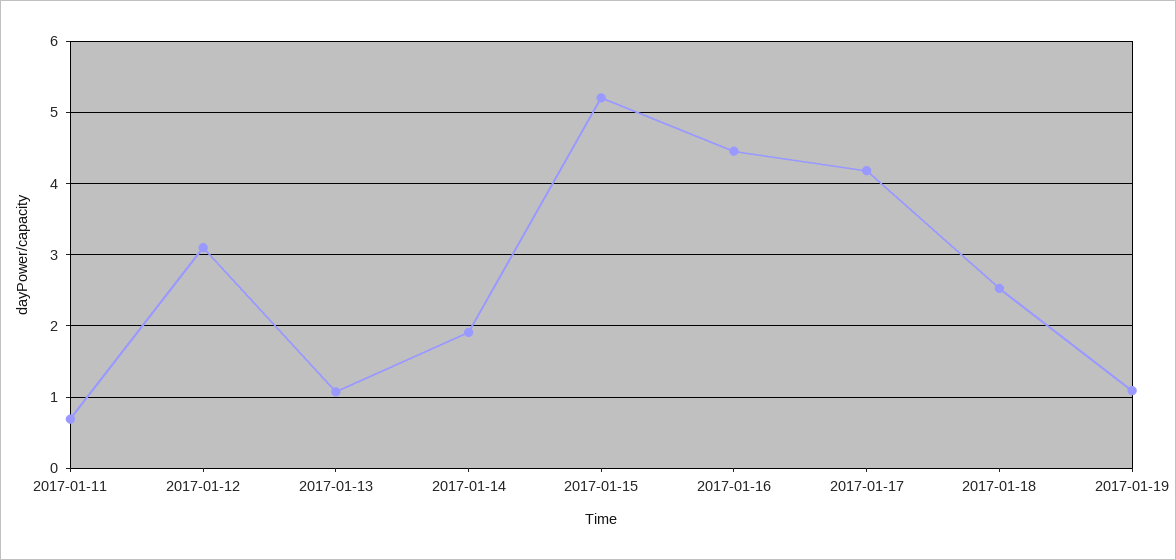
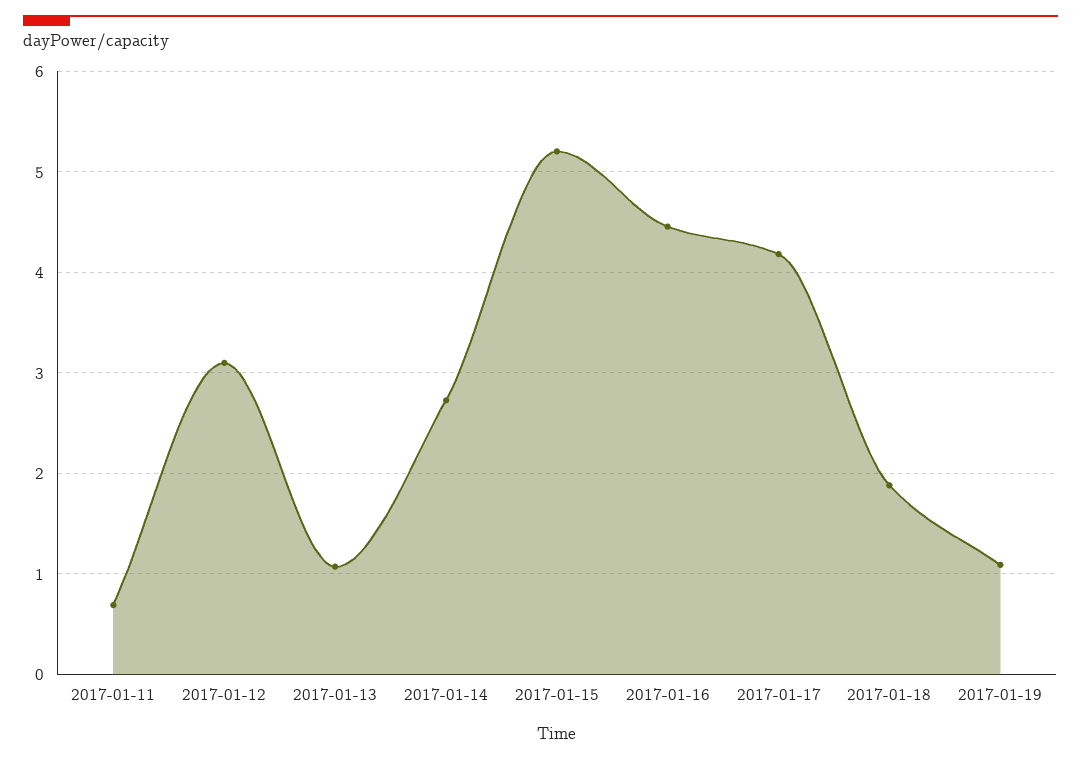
2017-01-14: 1.9 -> 2.7
2017-01-18: 2.5 -> 1.9

